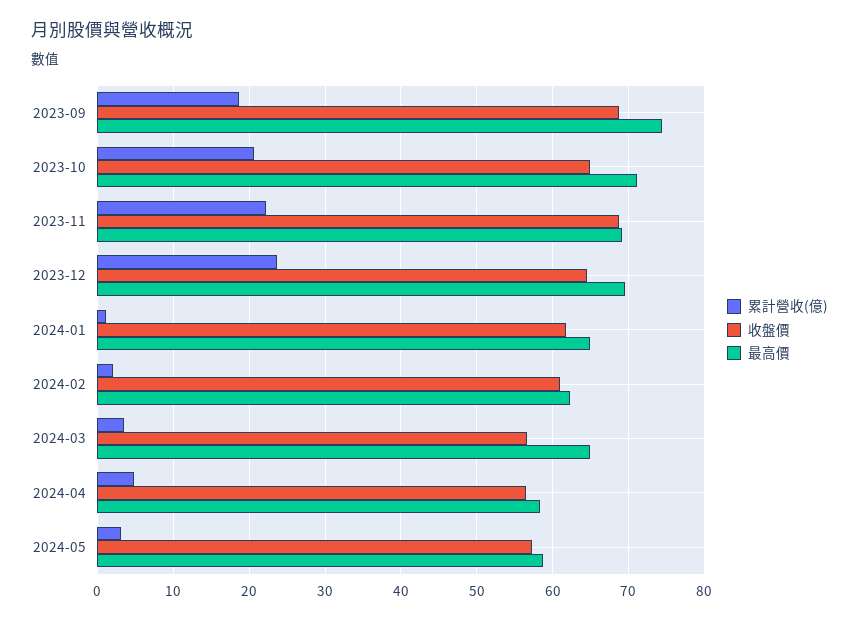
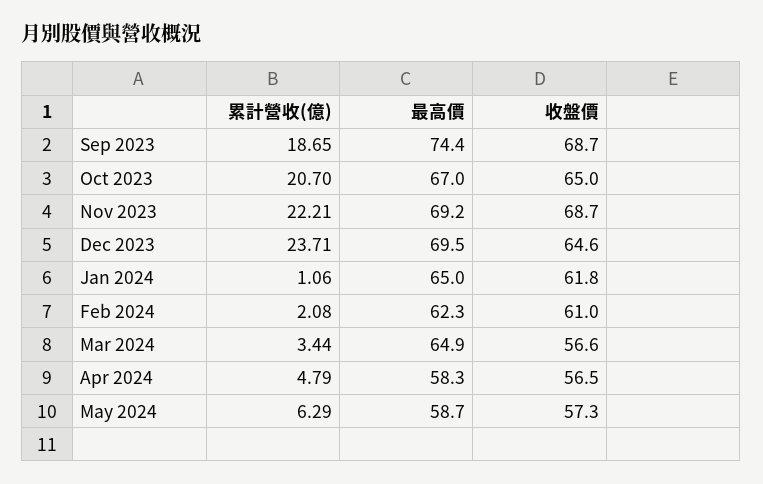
最高價, 2023-10: 71 -> 67
累計營收(億), 2024-05: 3 -> 6.29

